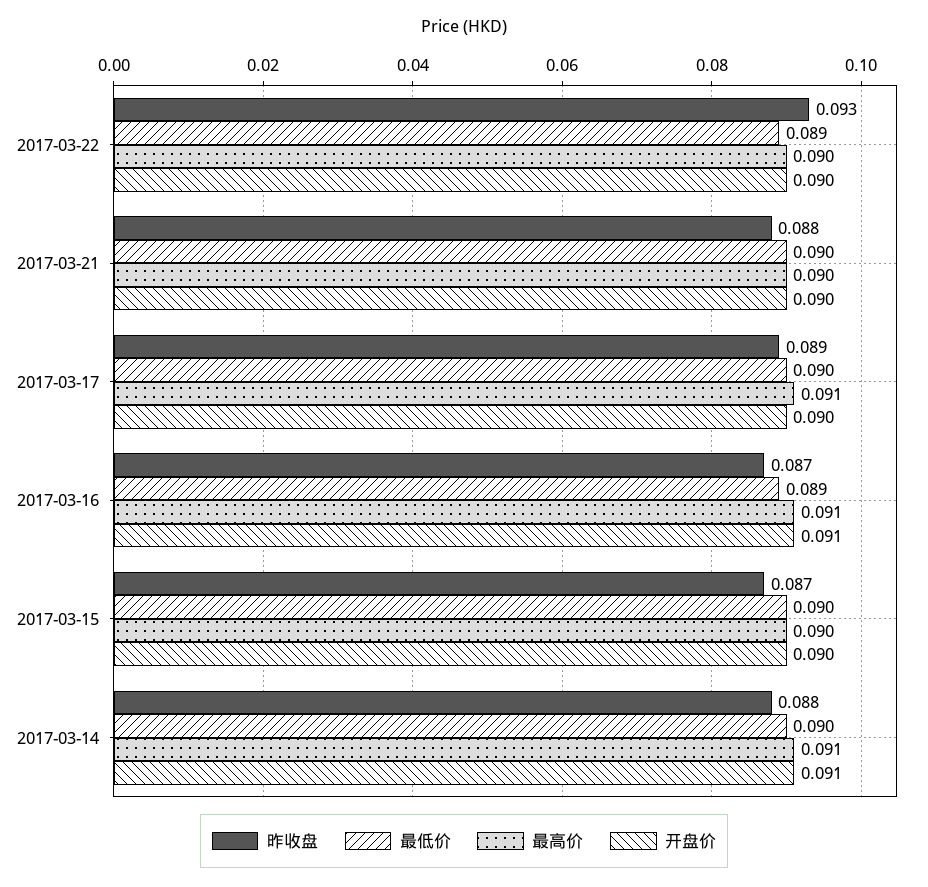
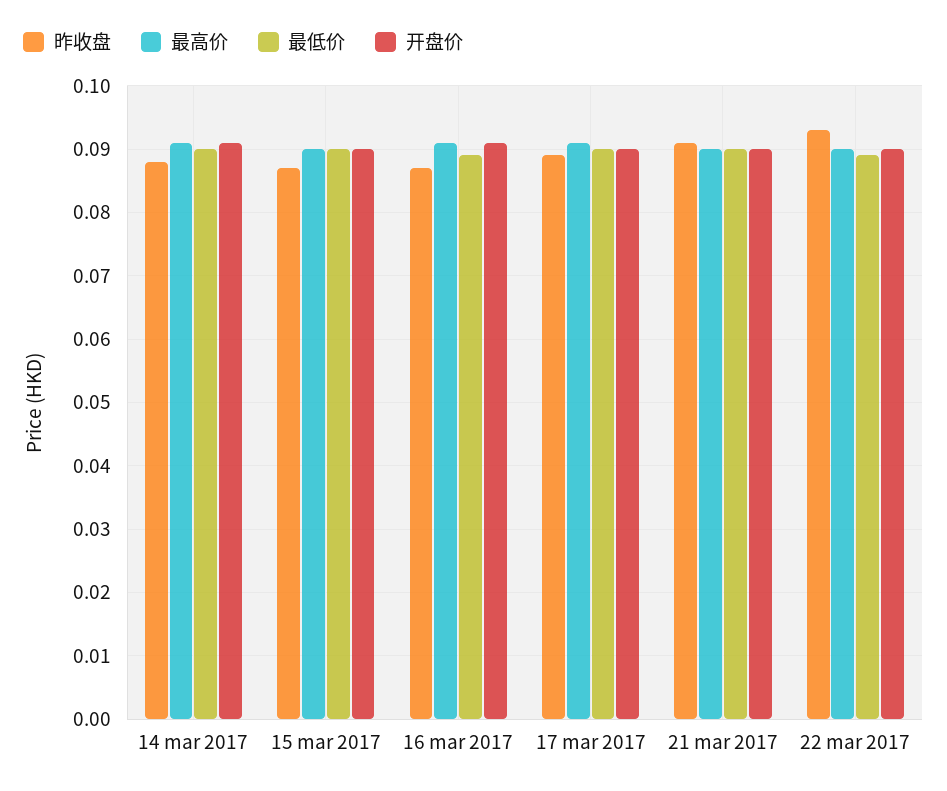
昨收盘, 2017-03-21: 0.088 -> 0.091

